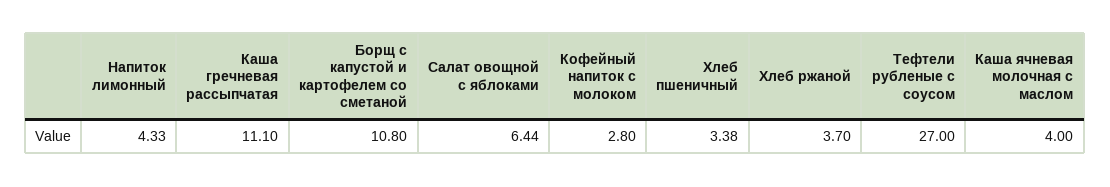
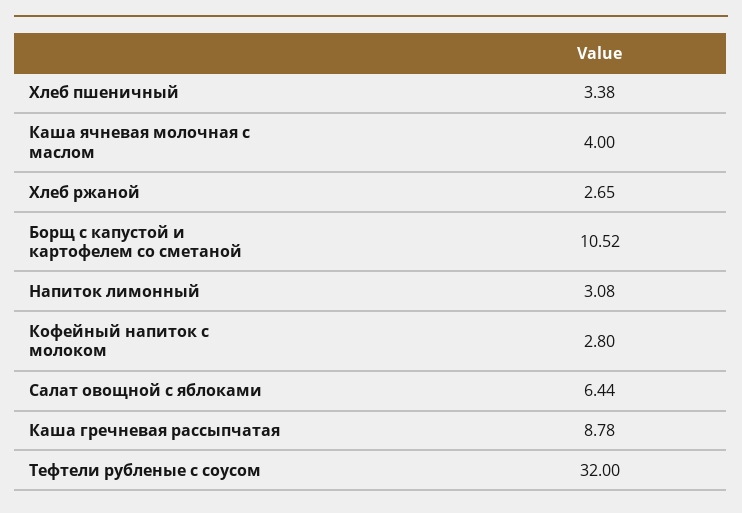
Напиток лимонный: 4.33 -> 3.08
Каша гречневая рассыпчатая: 11.1 -> 8.78
Борщ с капустой и картофелем со сметаной: 10.8 -> 10.52
Хлеб ржаной: 3.7 -> 2.65
Тефтели рубленые с соусом: 27 -> 32

